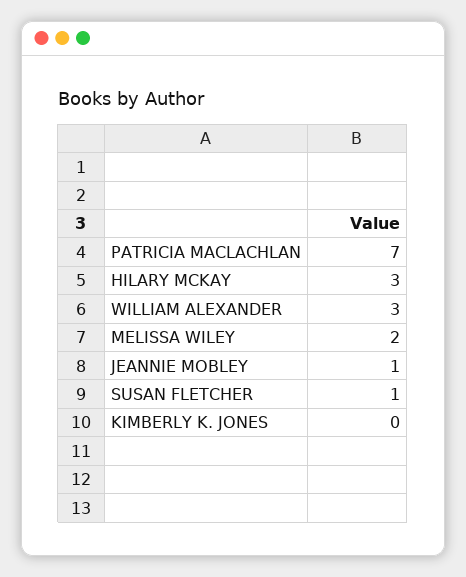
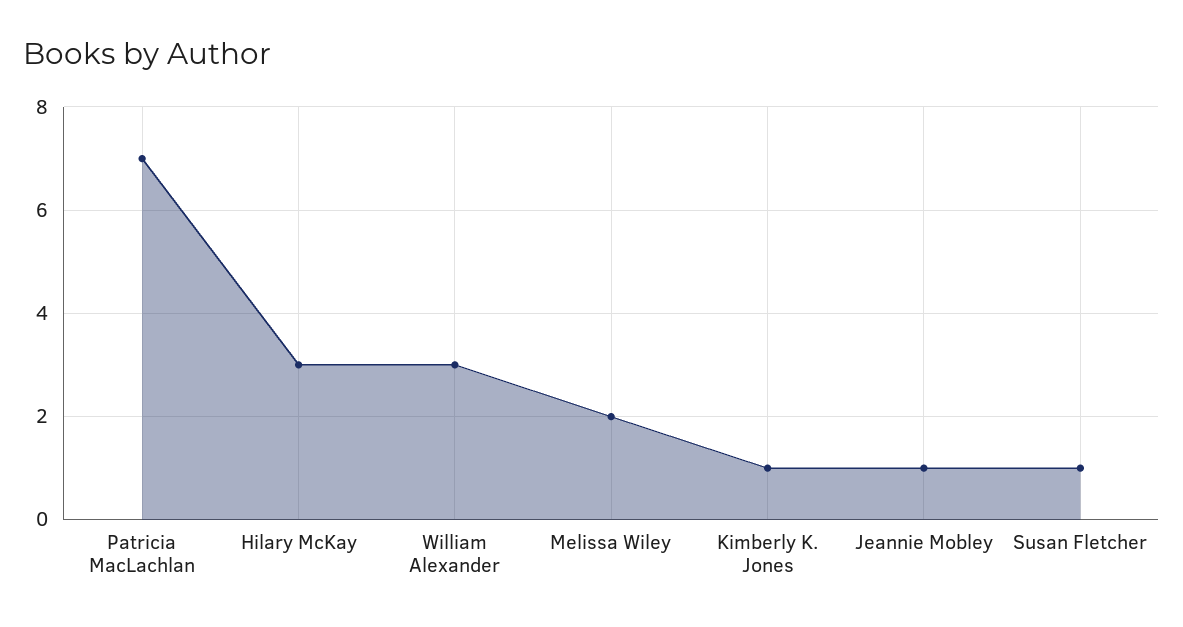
KIMBERLY K. JONES: 0 -> 1

